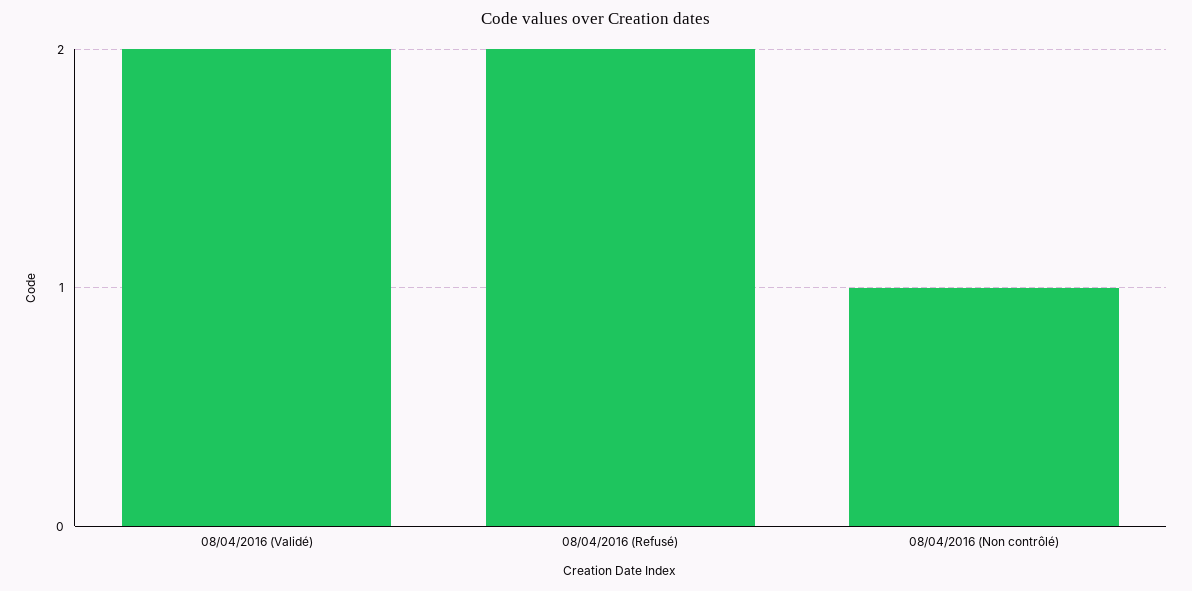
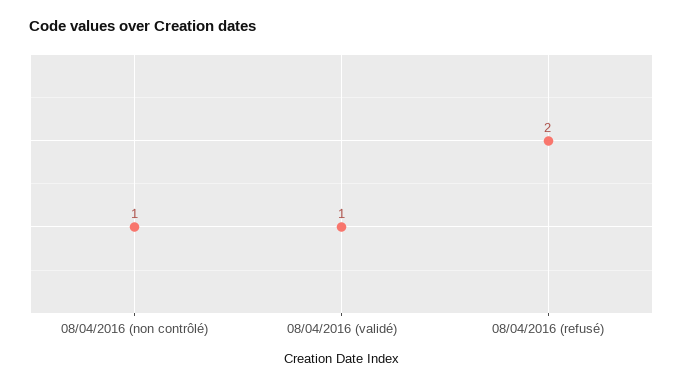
08/04/2016 (Validé): 2 -> 1

